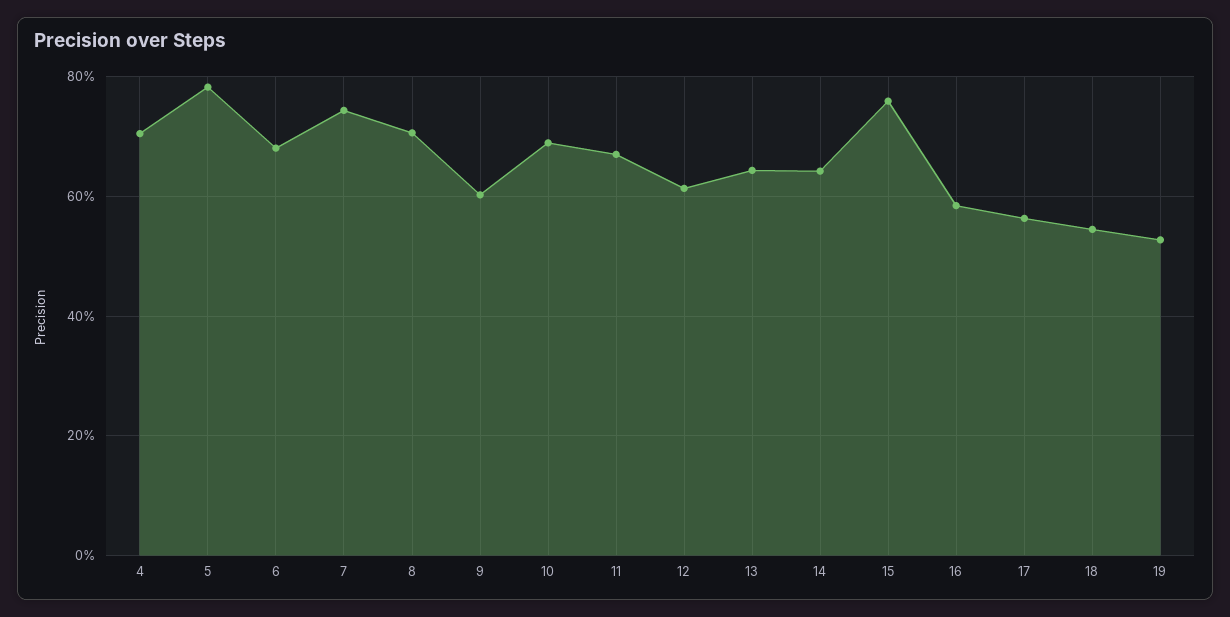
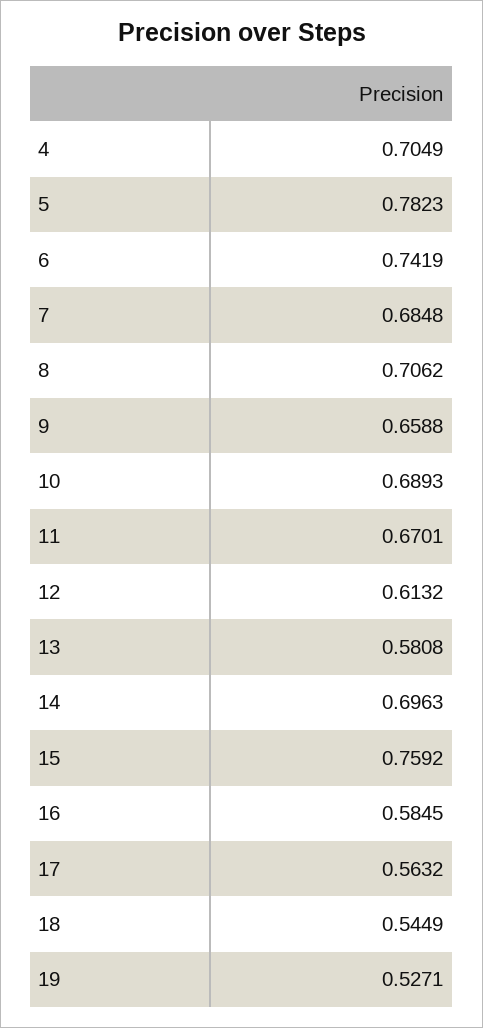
6: 0.68 -> 0.7419
7: 0.74 -> 0.6848
9: 0.6 -> 0.6588
13: 0.64 -> 0.5808
14: 0.64 -> 0.6963

